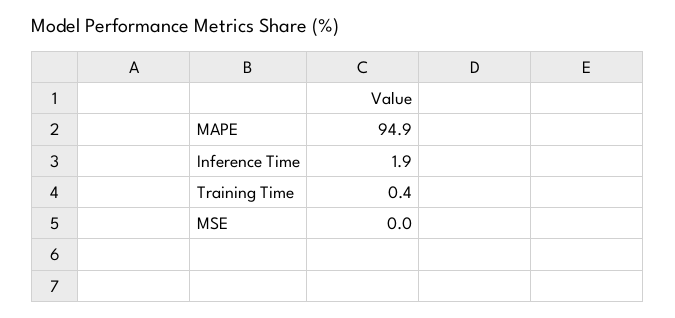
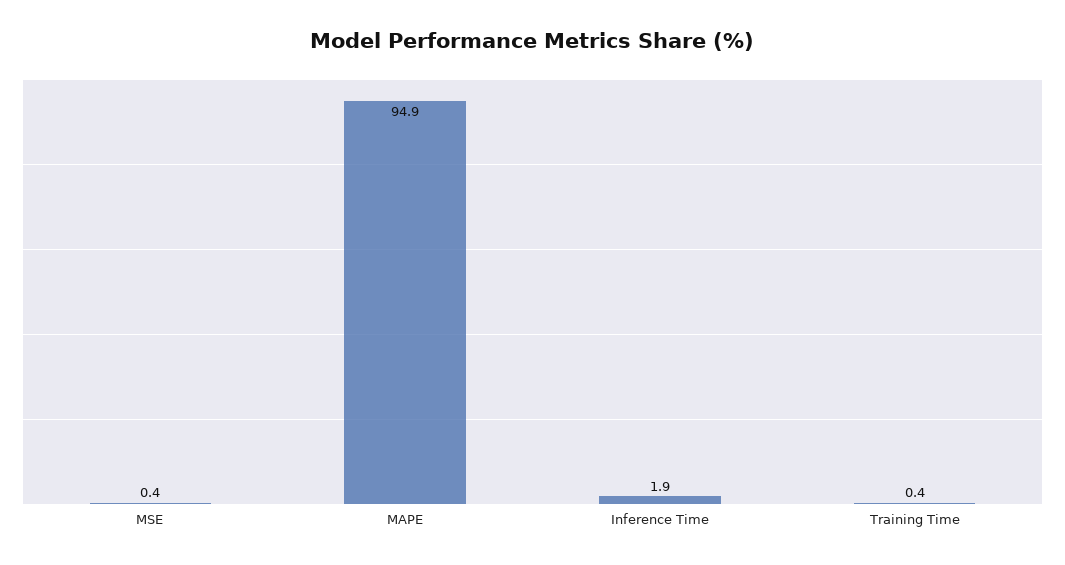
MSE: 0 -> 0.4

